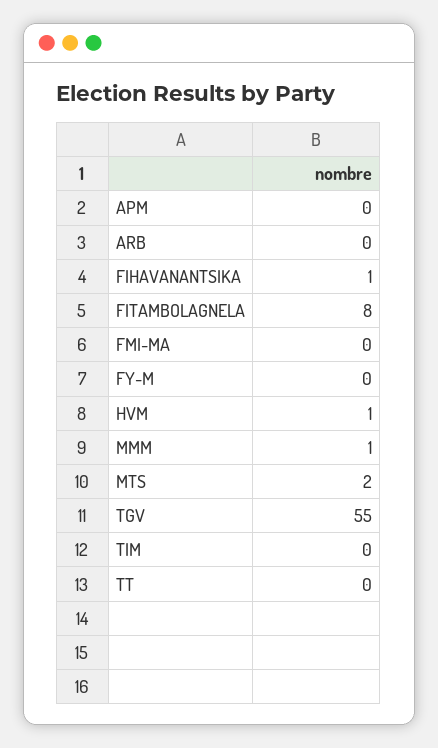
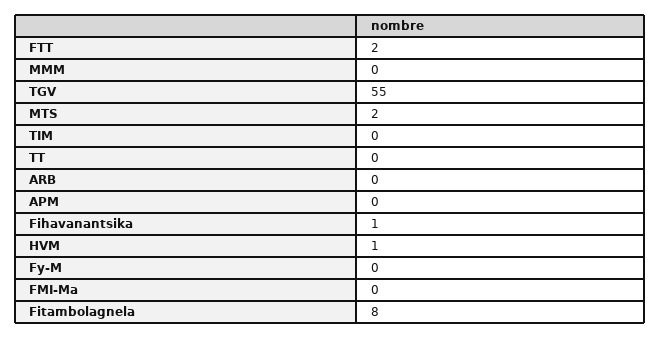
MMM: 1 -> 0
FTT: none -> 2

